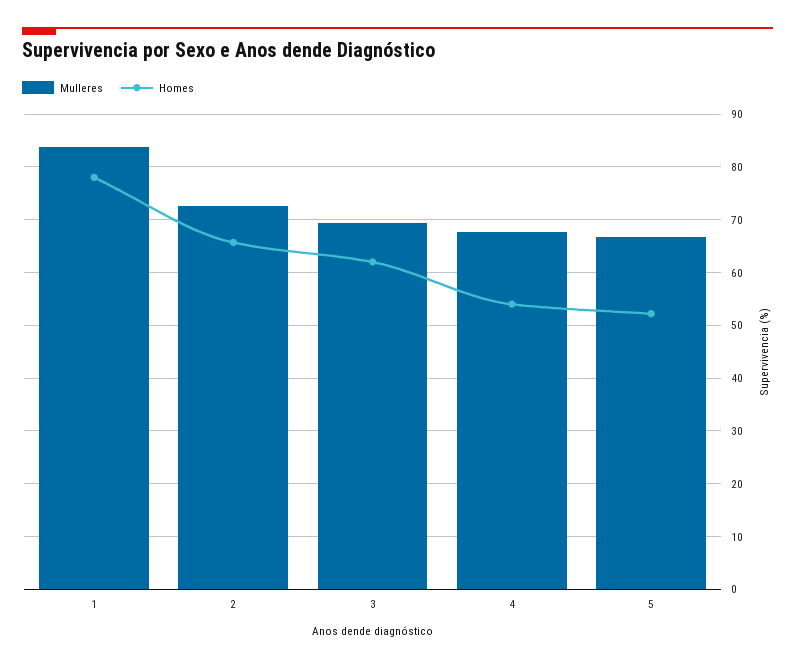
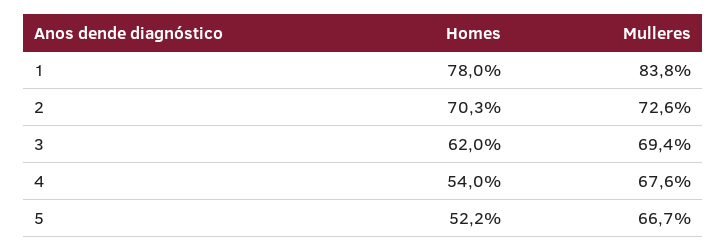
Homes, 2: 66 -> 70.3

